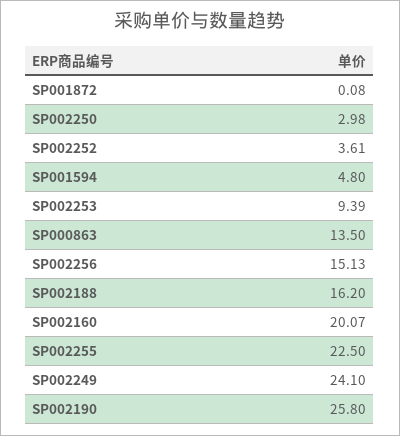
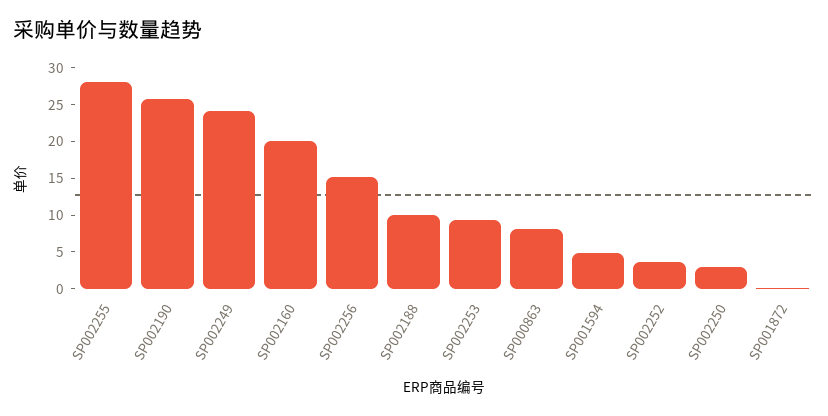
SP000863: 13.5 -> 7.5
SP002188: 16.2 -> 10
SP002255: 22.5 -> 27.5

